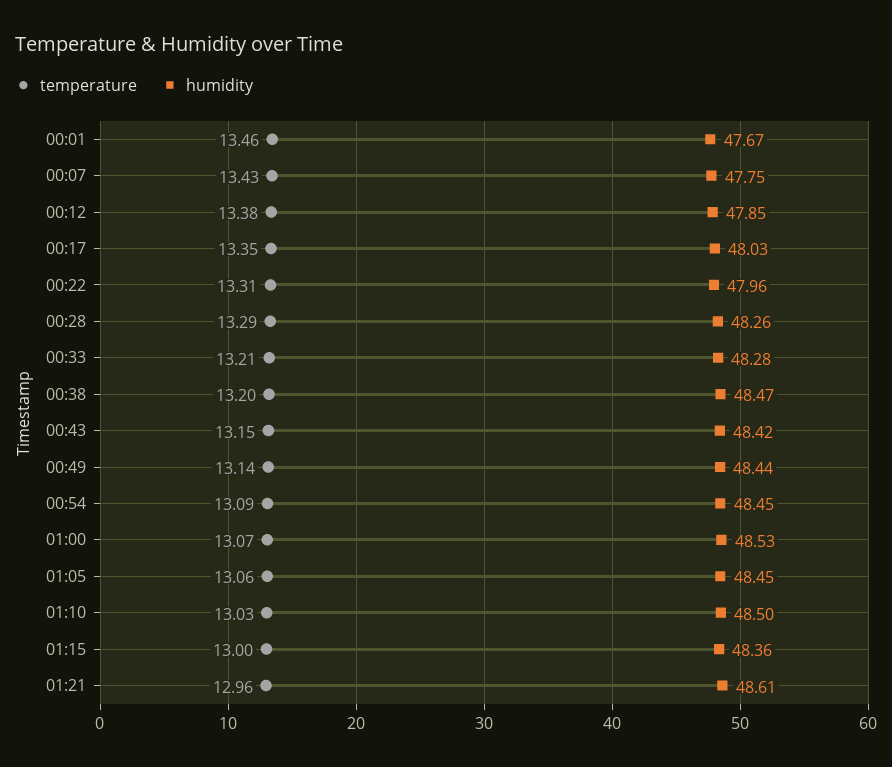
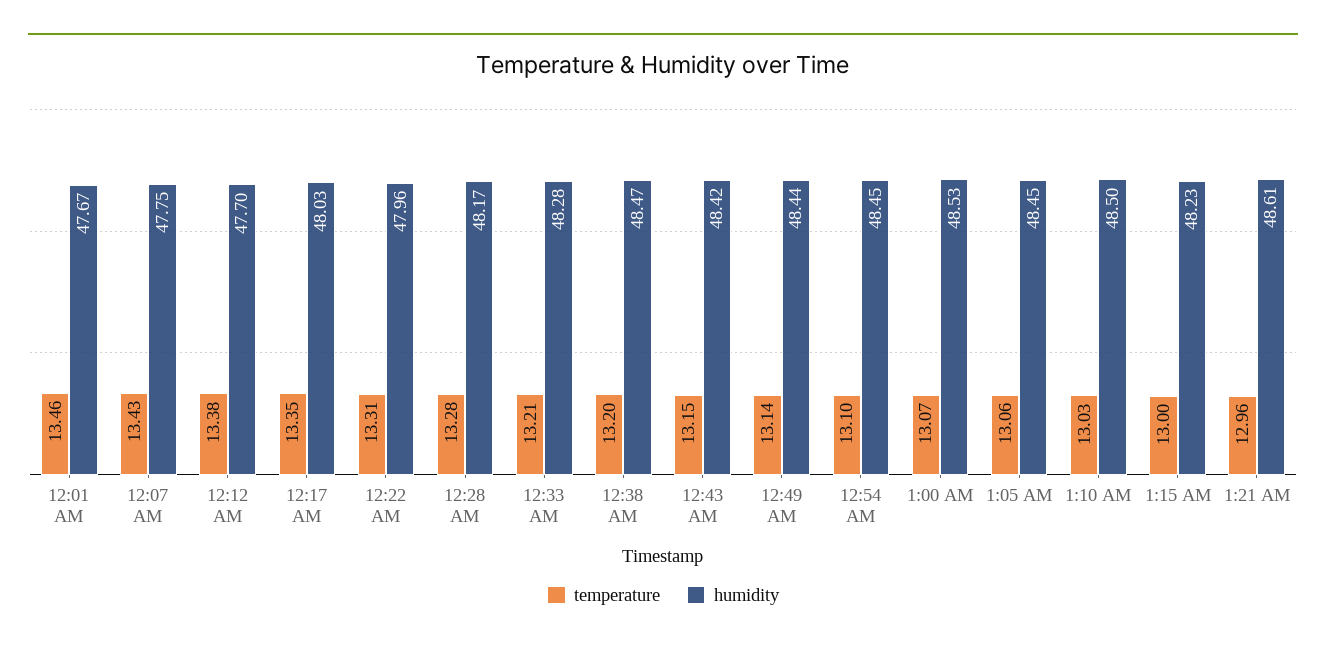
humidity, 00:12: 47.85 -> 47.7
temperature, 00:28: 13.29 -> 13.28
humidity, 00:28: 48.26 -> 48.17
temperature, 00:54: 13.09 -> 13.1
humidity, 01:15: 48.36 -> 48.23

